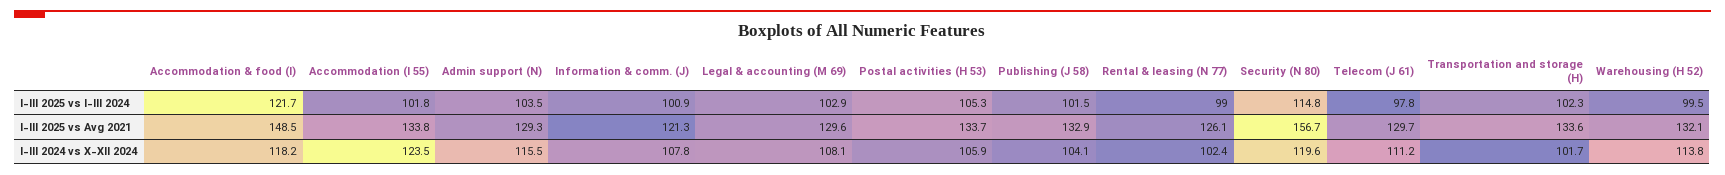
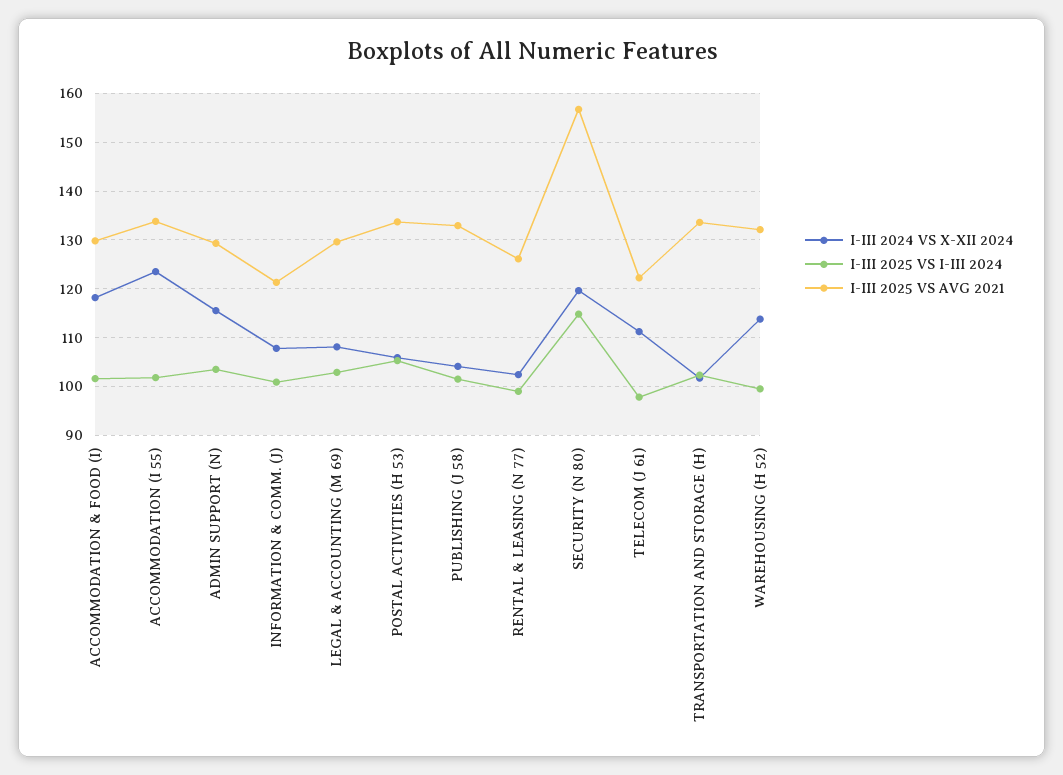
I-III 2025 vs I-III 2024, Accommodation & food (I): 121.7 -> 102
I-III 2025 vs Avg 2021, Accommodation & food (I): 148.5 -> 130
I-III 2025 vs Avg 2021, Telecom (J 61): 129.7 -> 122

